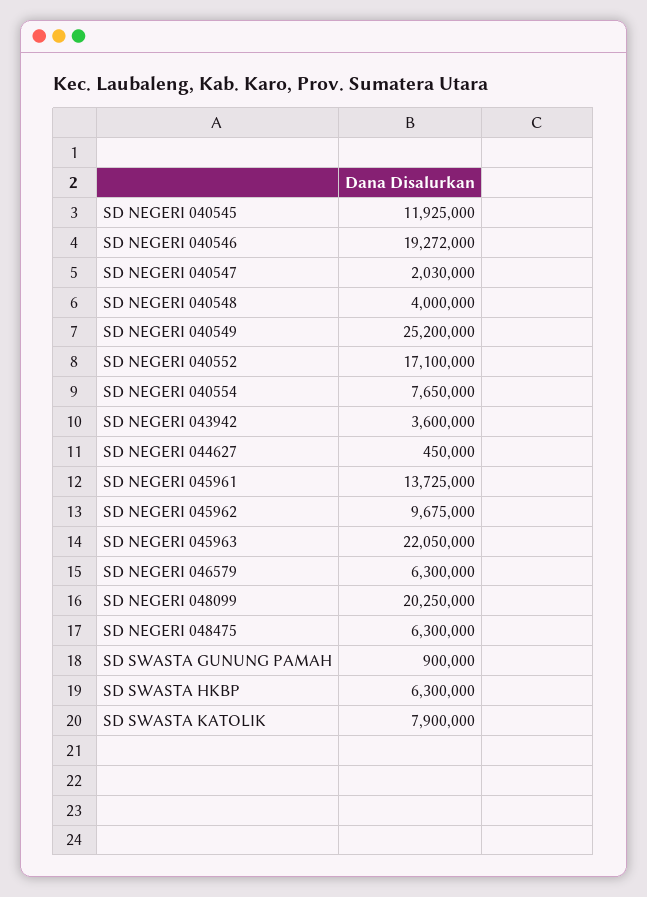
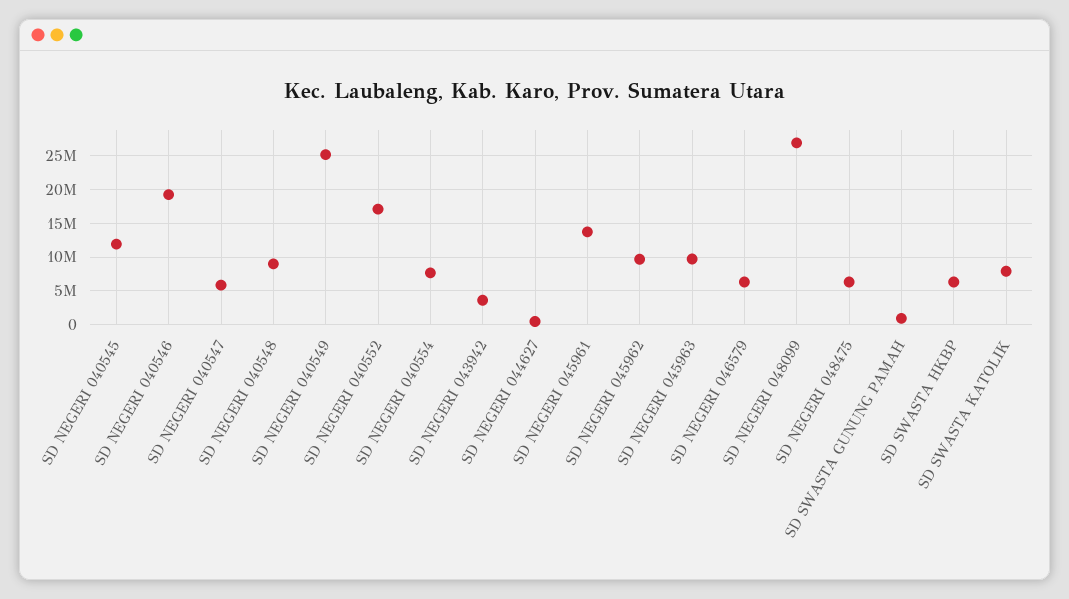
SD NEGERI 040547: 2030000 -> 6000000
SD NEGERI 040548: 4000000 -> 9000000
SD NEGERI 045963: 22050000 -> 10000000
SD NEGERI 048099: 20250000 -> 27000000

